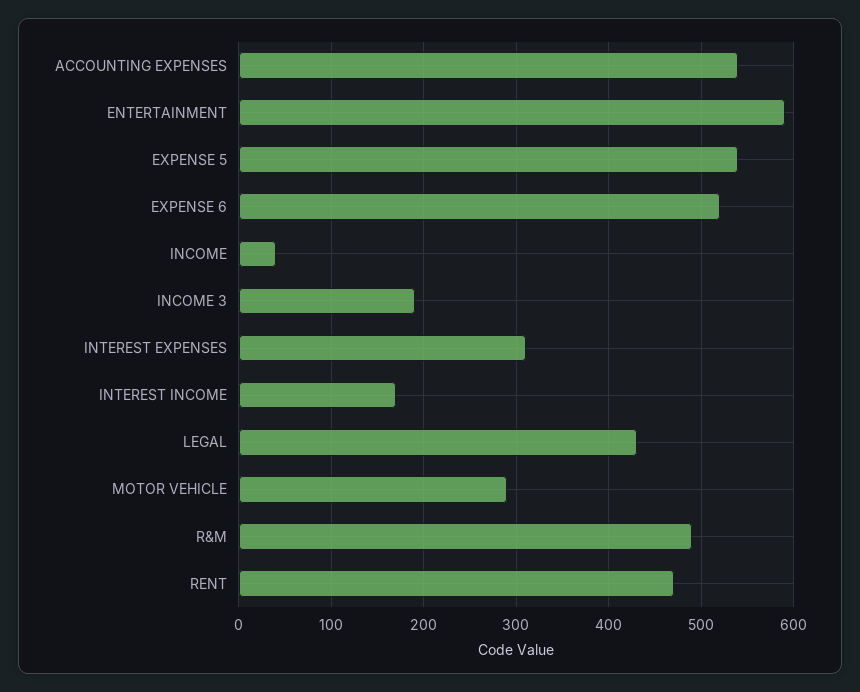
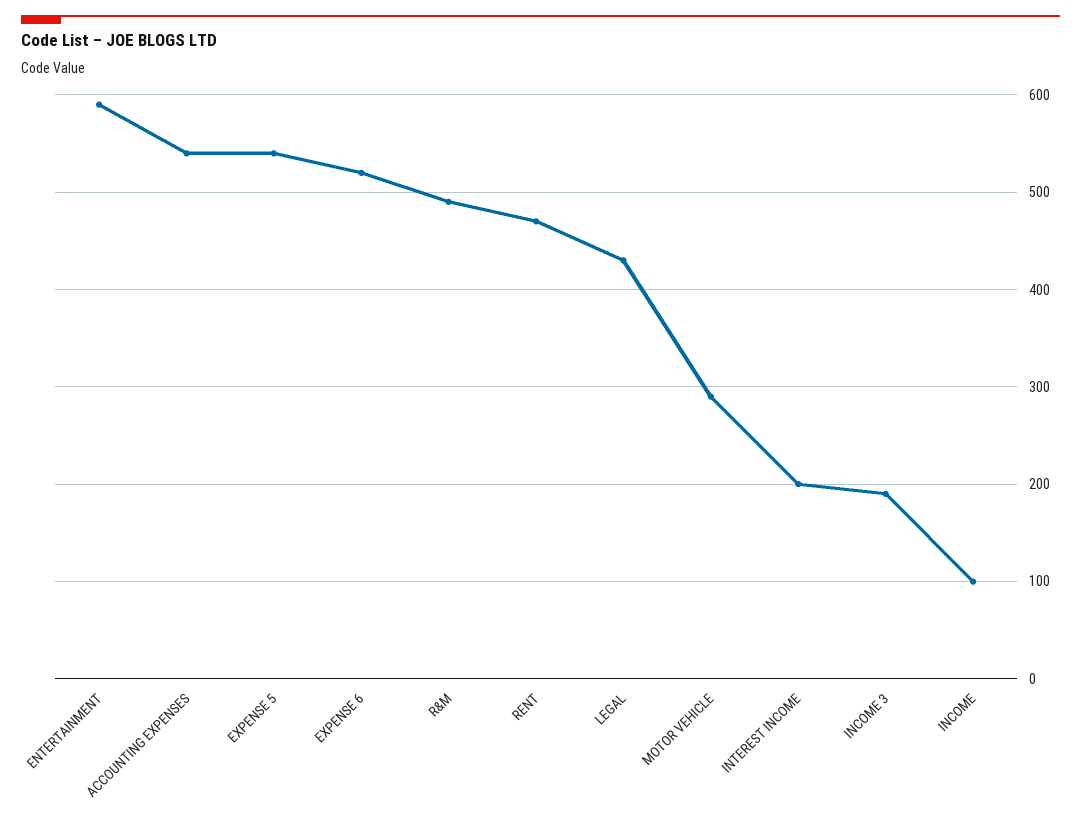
INCOME: 40 -> 100
INTEREST EXPENSES: 310 -> none
INTEREST INCOME: 170 -> 200

